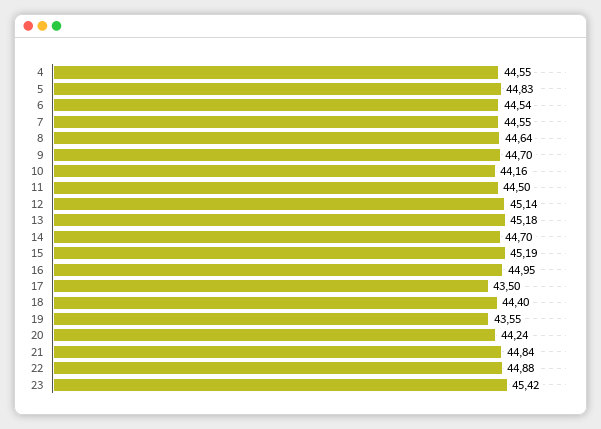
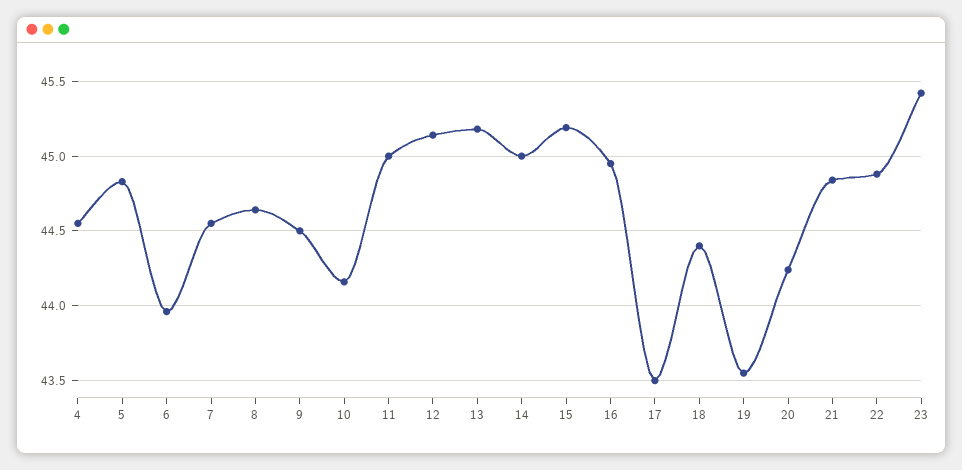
6: 44.54 -> 43.95
9: 44.7 -> 44.5
11: 44.5 -> 45
14: 44.7 -> 45

